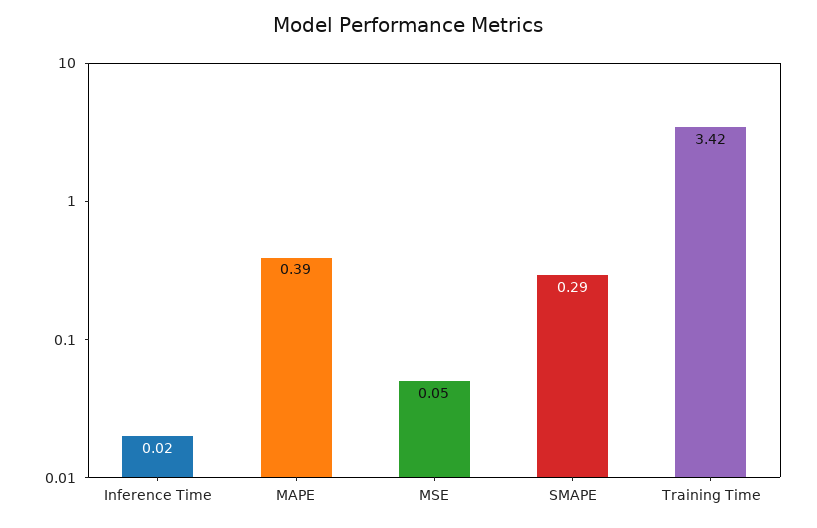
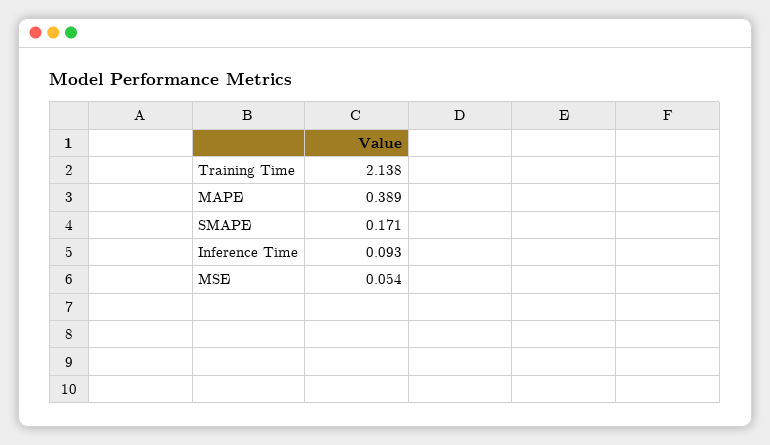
Inference Time: 0.02 -> 0.093
SMAPE: 0.29 -> 0.171
Training Time: 3.42 -> 2.138

